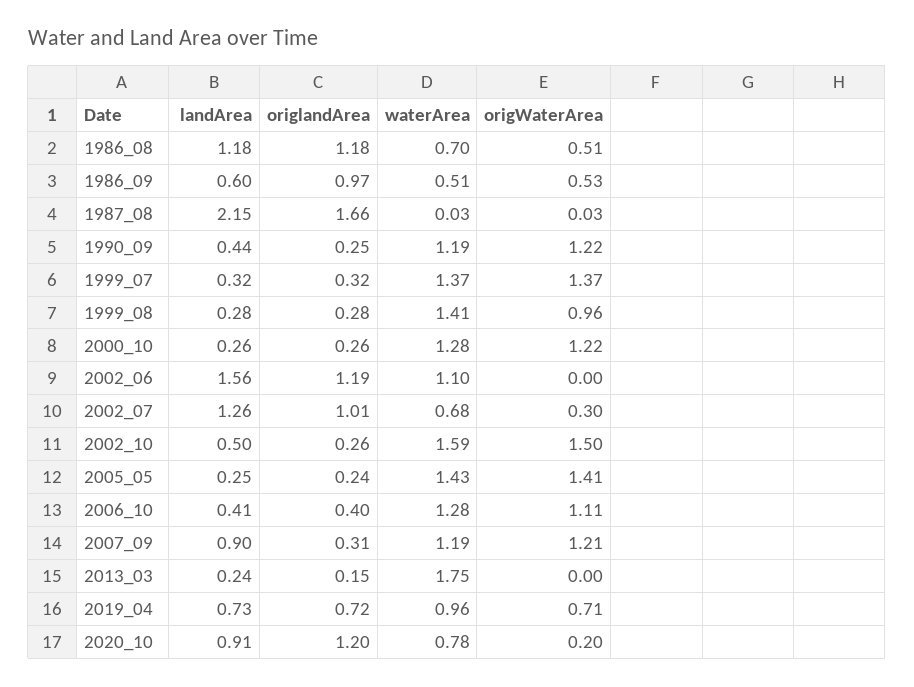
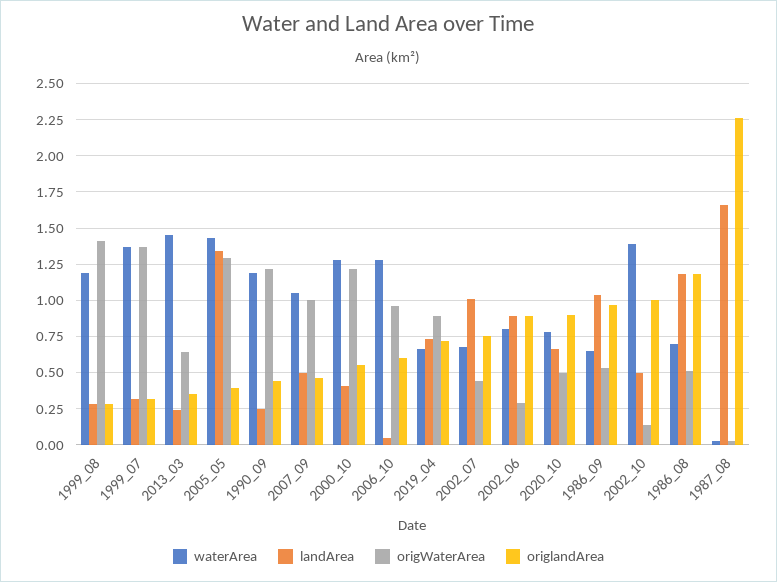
landArea, 1986_09: 0.6 -> 1.05
waterArea, 1986_09: 0.51 -> 0.65
landArea, 1987_08: 2.15 -> 1.65
origlandArea, 1987_08: 1.66 -> 2.25
landArea, 1990_09: 0.44 -> 0.25
origlandArea, 1990_09: 0.25 -> 0.45
waterArea, 1999_08: 1.41 -> 1.2
origWaterArea, 1999_08: 0.96 -> 1.4
landArea, 2000_10: 0.26 -> 0.4
origlandArea, 2000_10: 0.26 -> 0.55
landArea, 2002_06: 1.56 -> 0.9
origlandArea, 2002_06: 1.19 -> 0.9
waterArea, 2002_06: 1.1 -> 0.8
origWaterArea, 2002_06: 0 -> 0.3
landArea, 2002_07: 1.26 -> 1
origlandArea, 2002_07: 1.01 -> 0.75
origWaterArea, 2002_07: 0.3 -> 0.45
origlandArea, 2002_10: 0.26 -> 1
waterArea, 2002_10: 1.59 -> 1.4
origWaterArea, 2002_10: 1.5 -> 0.15
landArea, 2005_05: 0.25 -> 1.35
origlandArea, 2005_05: 0.24 -> 0.4
origWaterArea, 2005_05: 1.41 -> 1.3
landArea, 2006_10: 0.41 -> 0.05
origlandArea, 2006_10: 0.4 -> 0.6
origWaterArea, 2006_10: 1.11 -> 0.95
landArea, 2007_09: 0.9 -> 0.5
origlandArea, 2007_09: 0.31 -> 0.45
waterArea, 2007_09: 1.19 -> 1.05
origWaterArea, 2007_09: 1.21 -> 1
origlandArea, 2013_03: 0.15 -> 0.35
waterArea, 2013_03: 1.75 -> 1.45
origWaterArea, 2013_03: 0 -> 0.65
waterArea, 2019_04: 0.96 -> 0.65
origWaterArea, 2019_04: 0.71 -> 0.9
landArea, 2020_10: 0.91 -> 0.65
origlandArea, 2020_10: 1.2 -> 0.9
origWaterArea, 2020_10: 0.2 -> 0.5

